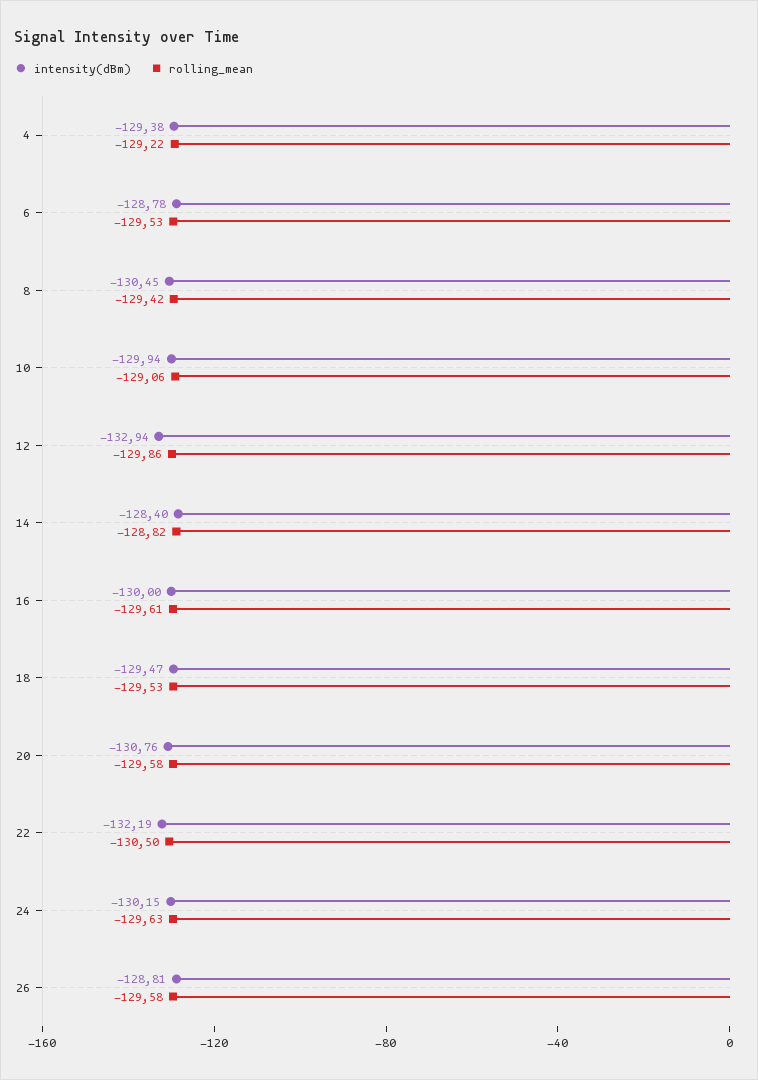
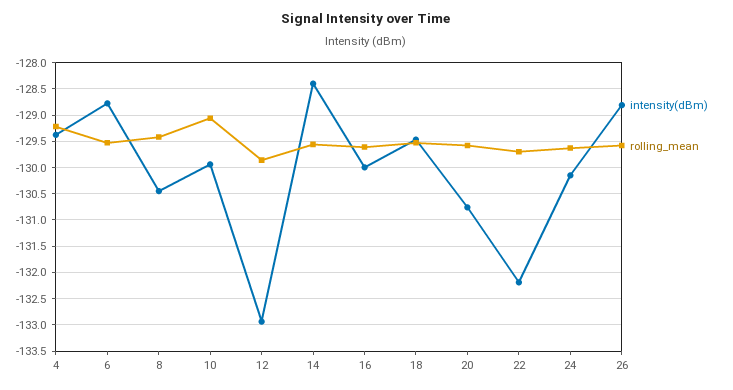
rolling_mean, 14: -128.82 -> -129.5
rolling_mean, 22: -130.5 -> -129.75

